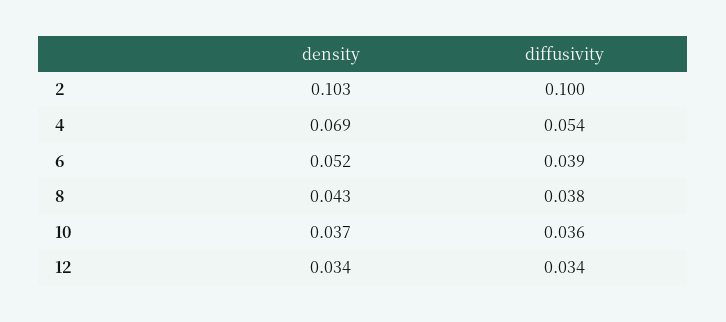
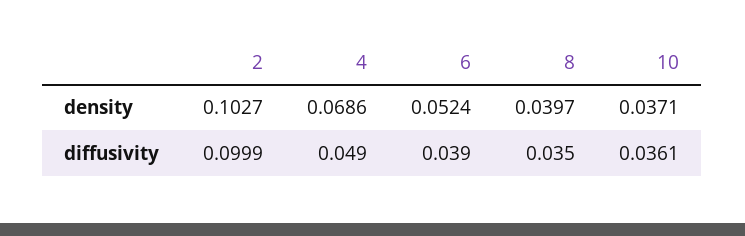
diffusivity, 4: 0.054 -> 0.049
density, 8: 0.043 -> 0.0397
diffusivity, 8: 0.038 -> 0.035
density, 12: 0.034 -> none
diffusivity, 12: 0.034 -> none

